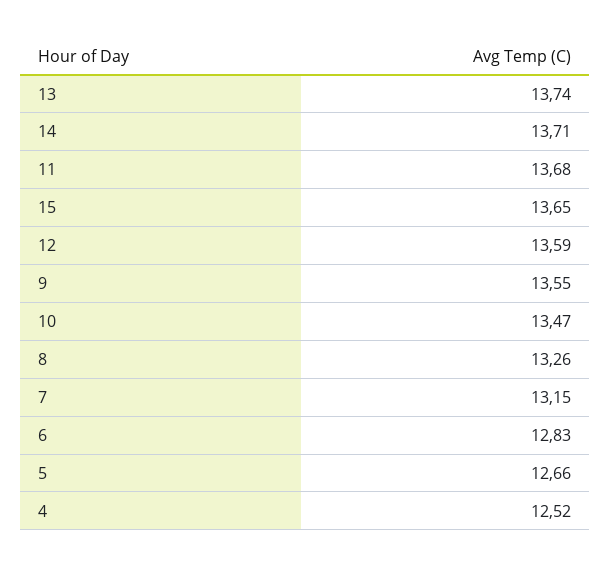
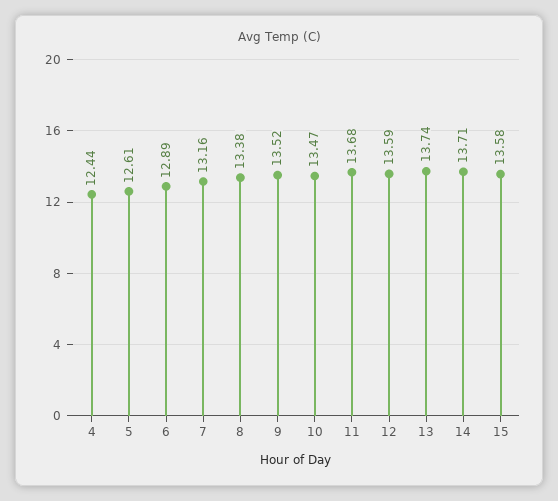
15: 13.65 -> 13.58
9: 13.55 -> 13.52
8: 13.26 -> 13.38
7: 13.15 -> 13.16
6: 12.83 -> 12.89
5: 12.66 -> 12.61
4: 12.52 -> 12.44

